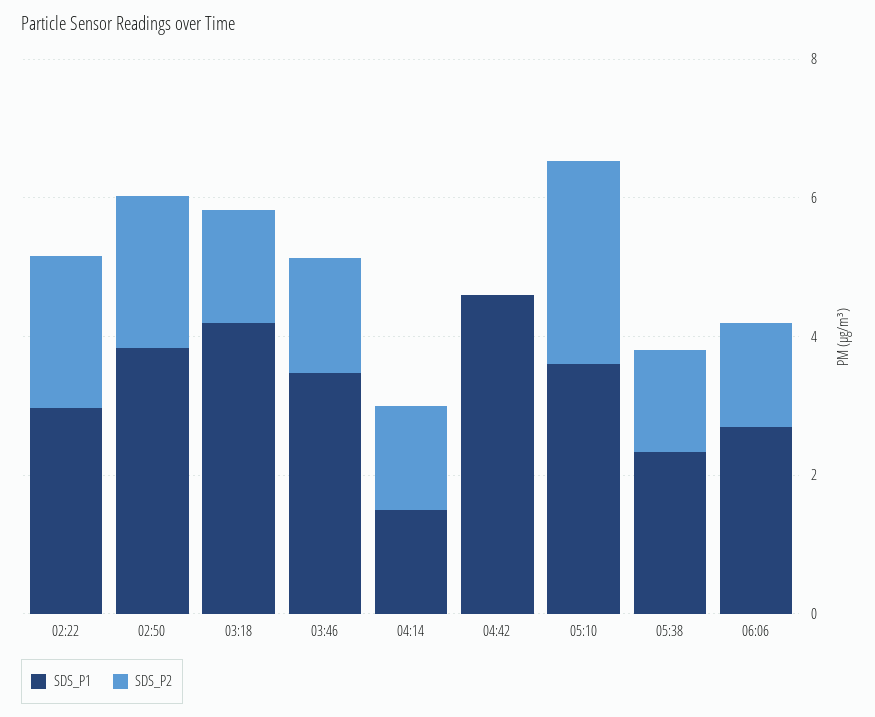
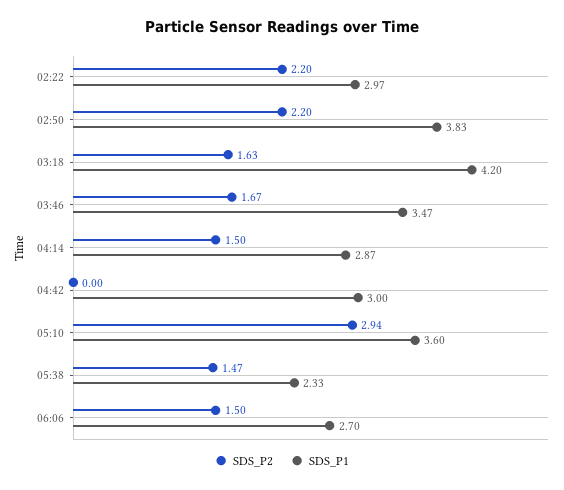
SDS_P1, 04:14: 1.5 -> 2.87
SDS_P1, 04:42: 4.5 -> 3

